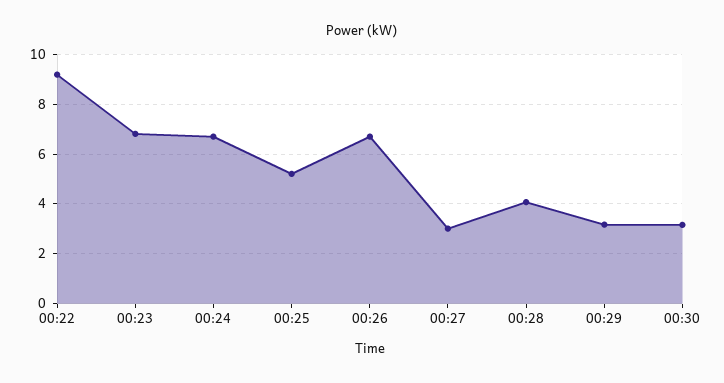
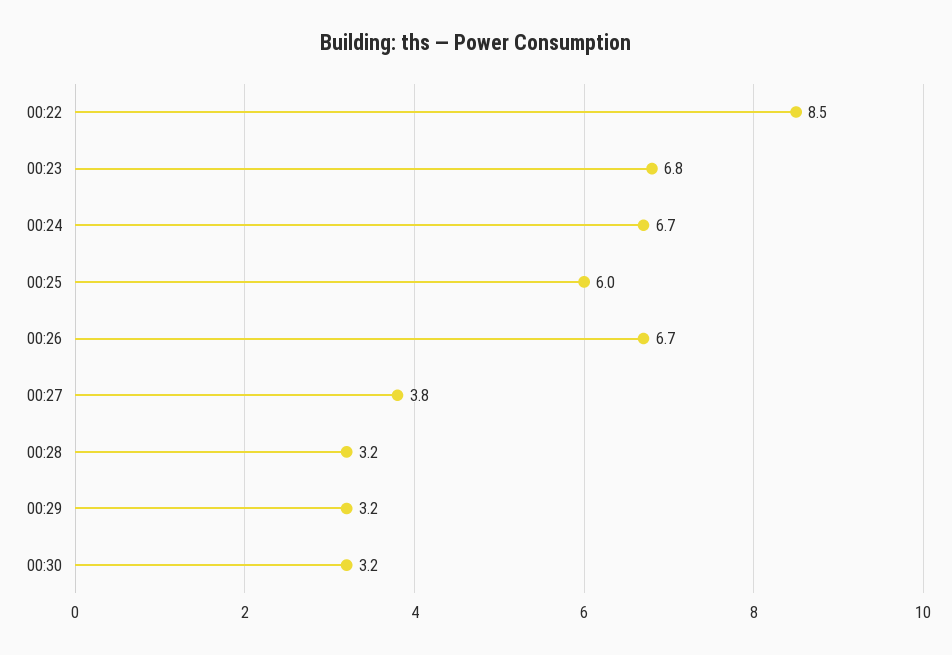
00:22: 9.25 -> 8.5
00:25: 5.25 -> 6
00:27: 3 -> 3.8
00:28: 4 -> 3.2

